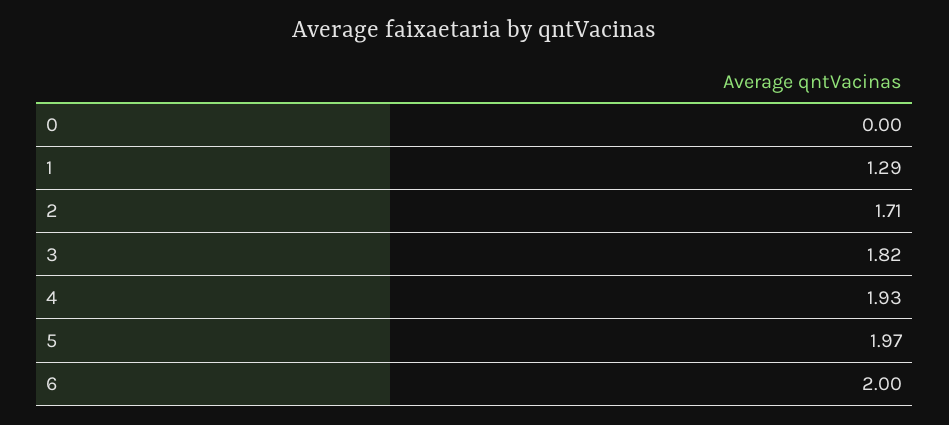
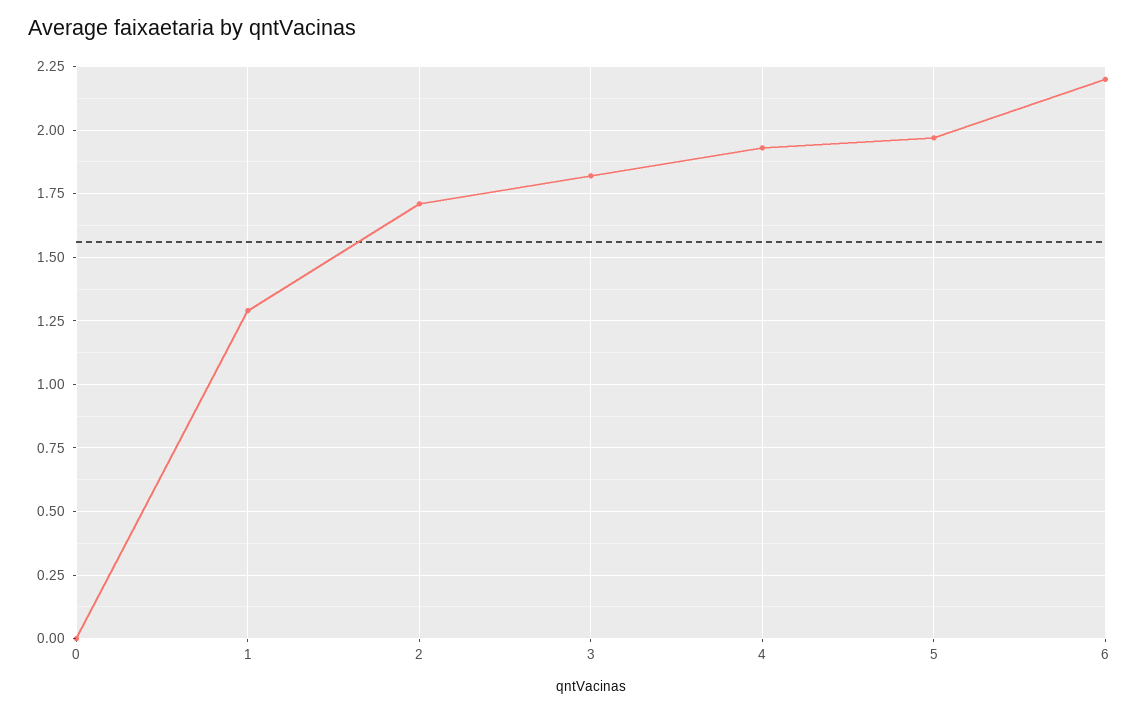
6: 2 -> 2.2

